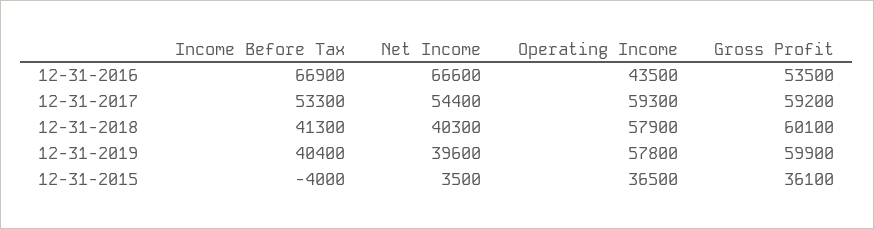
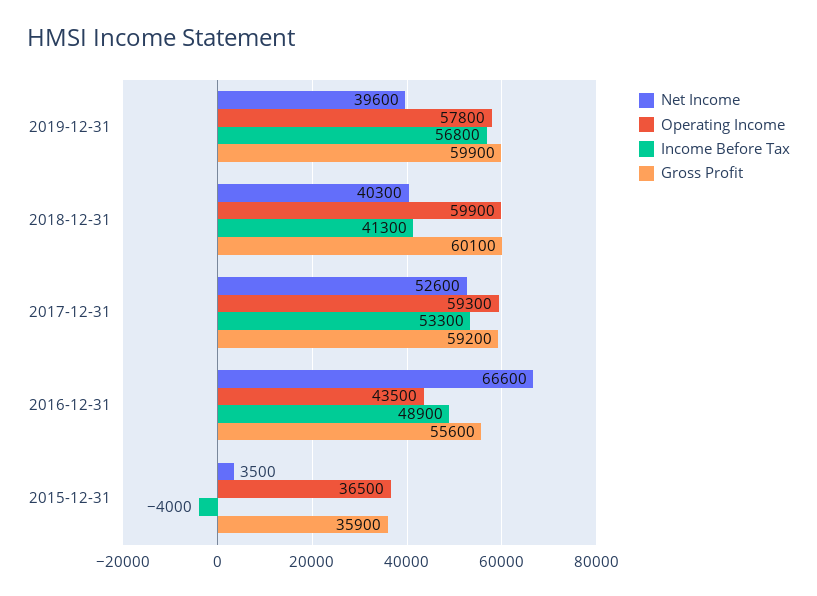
Income Before Tax, 12-31-2016: 66900 -> 48900
Gross Profit, 12-31-2016: 53500 -> 55600
Net Income, 12-31-2017: 54400 -> 52600
Operating Income, 12-31-2018: 57900 -> 59900
Income Before Tax, 12-31-2019: 40400 -> 56800
Gross Profit, 12-31-2015: 36100 -> 35900

